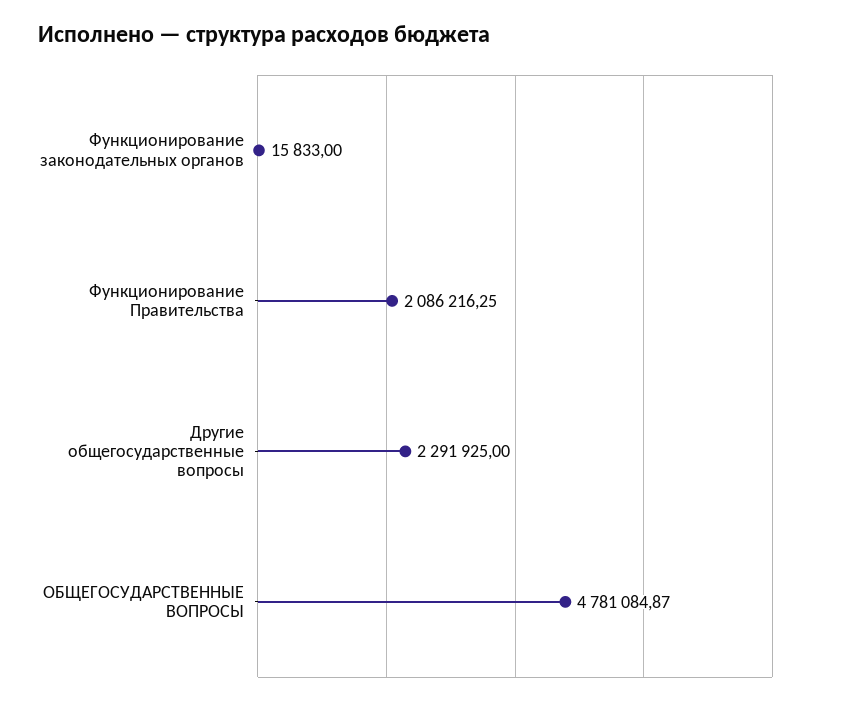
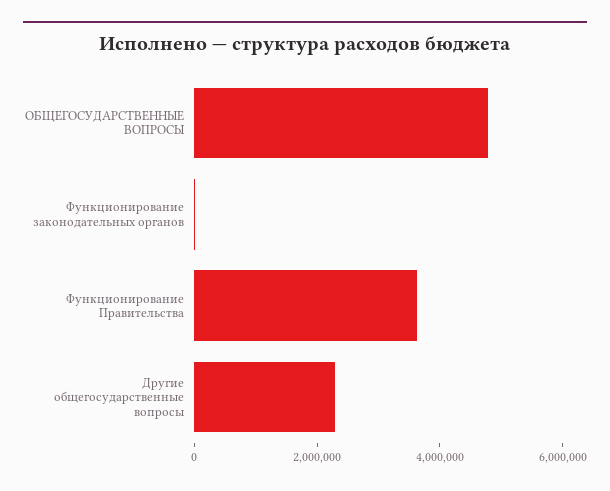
Функционирование Правительства: 2086216.25 -> 3500000

